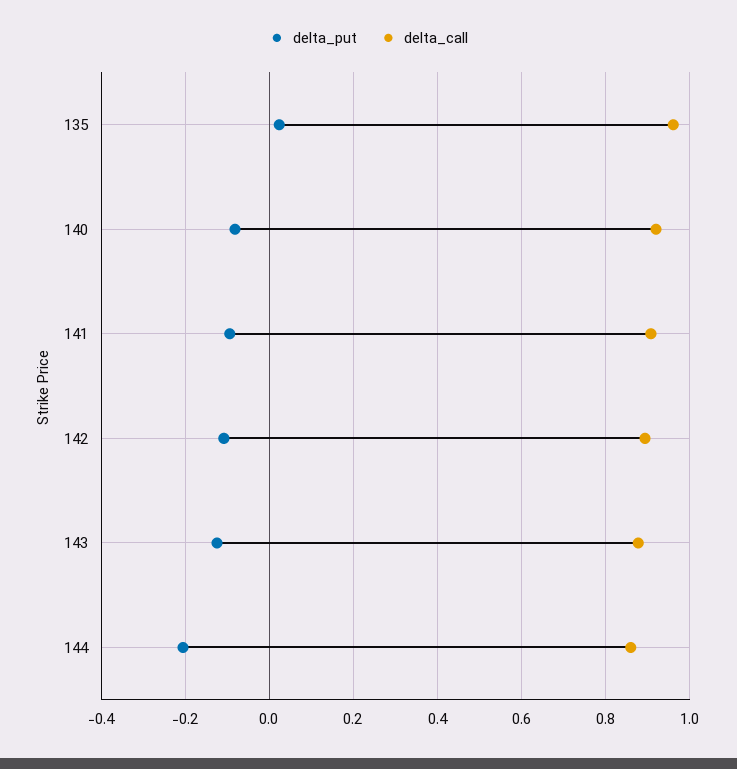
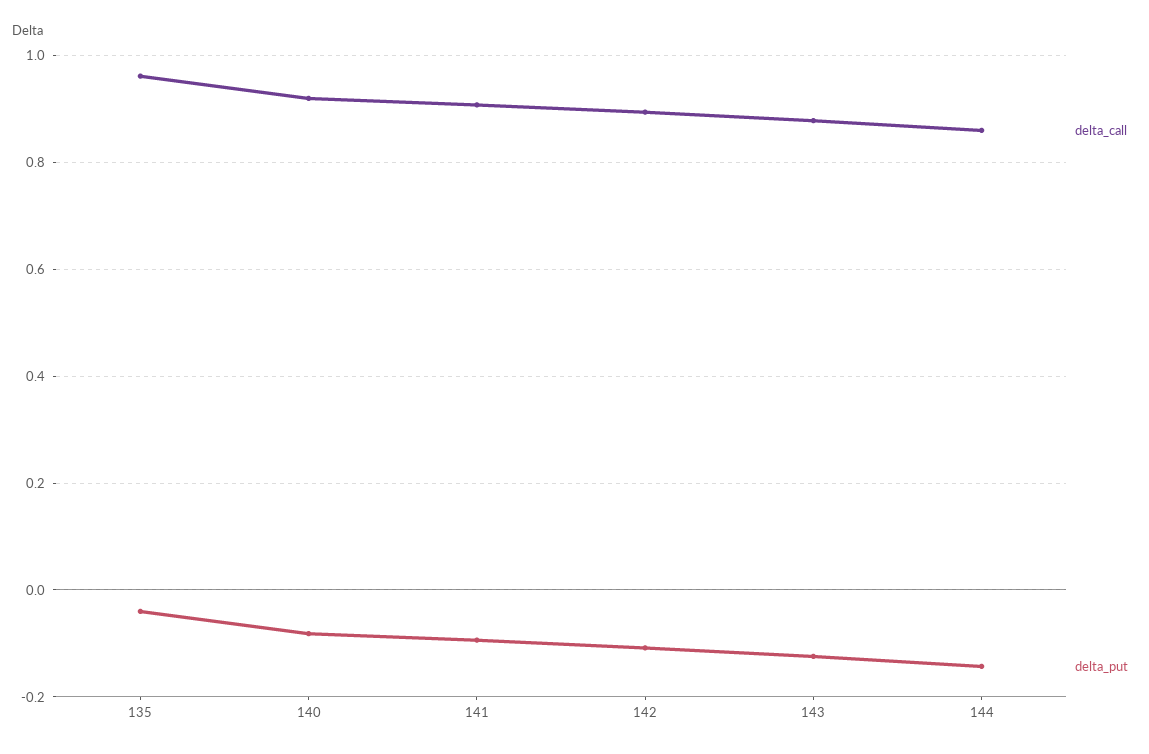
delta_put, 135: 0.02 -> -0.04
delta_put, 144: -0.2 -> -0.14

